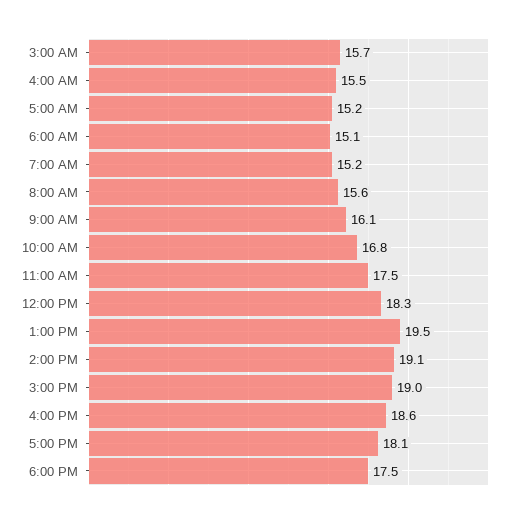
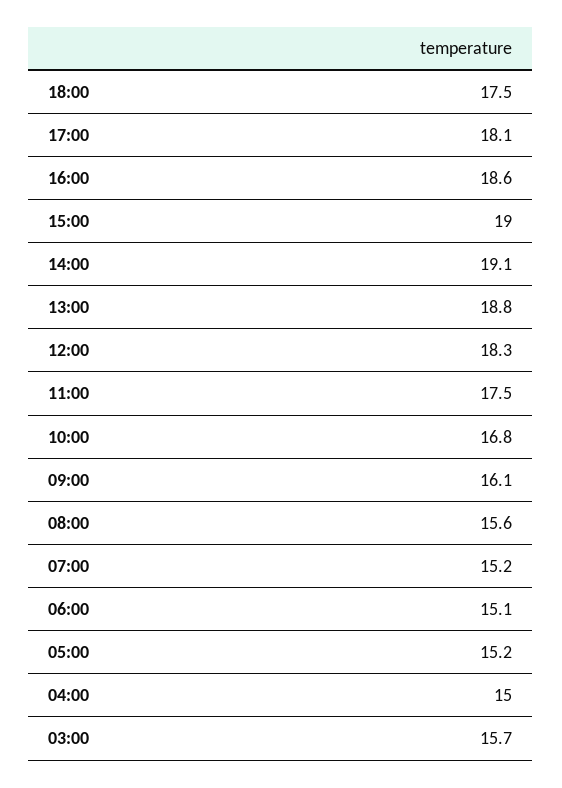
4:00 AM: 15.5 -> 15
1:00 PM: 19.5 -> 18.8

